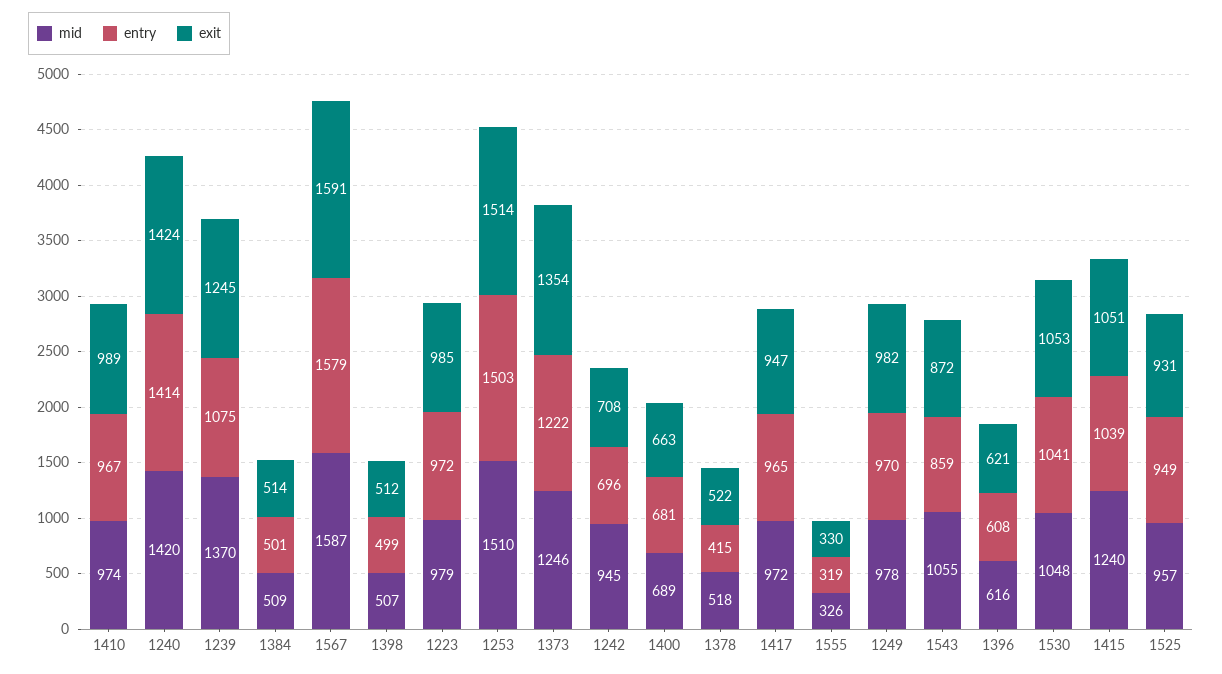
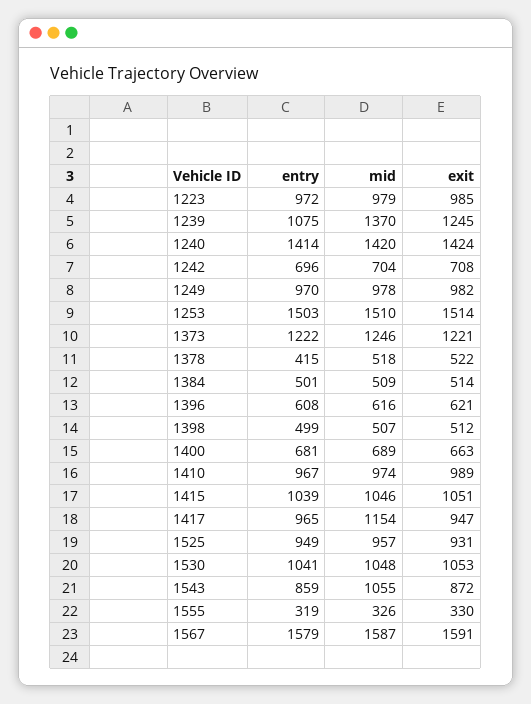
exit, 1373: 1354 -> 1221
mid, 1242: 945 -> 704
mid, 1417: 972 -> 1154
mid, 1415: 1240 -> 1046

